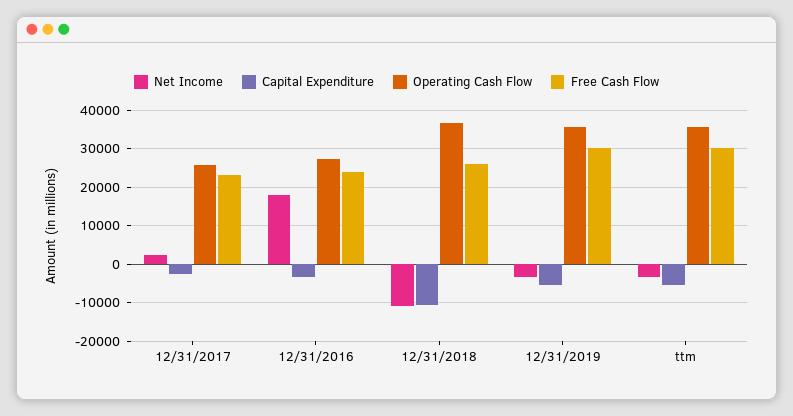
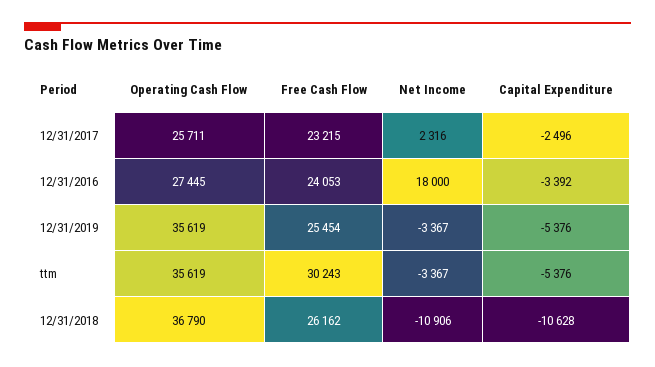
Free Cash Flow, 12/31/2019: 30000 -> 25454

